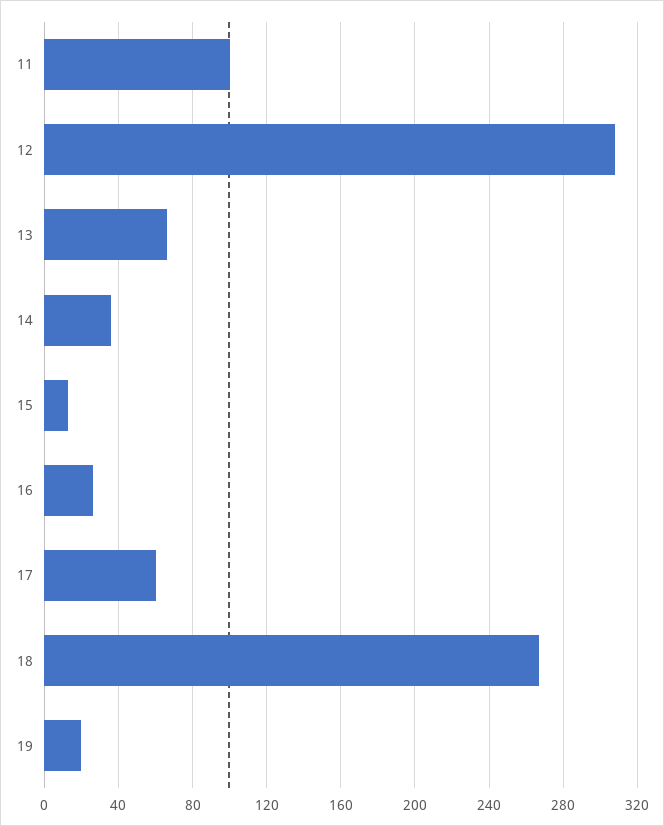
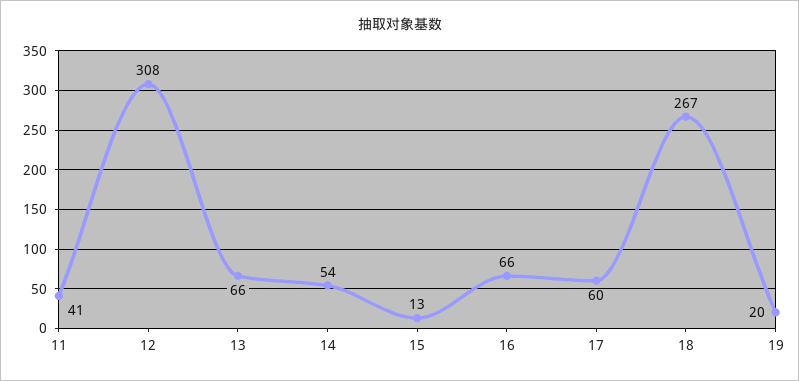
11: 100 -> 41
14: 35 -> 54
16: 25 -> 66

